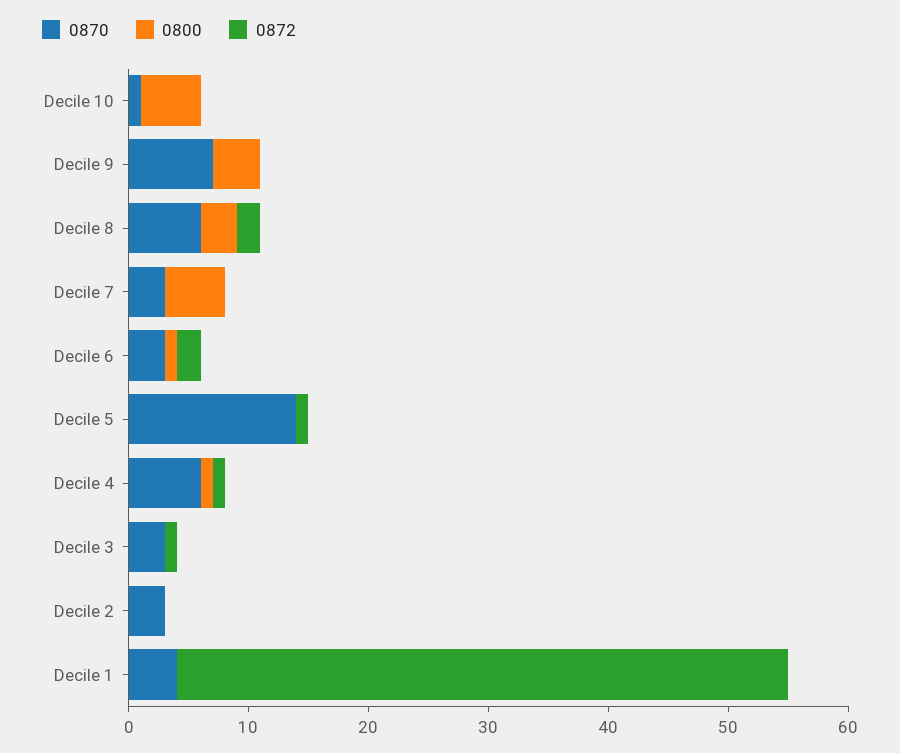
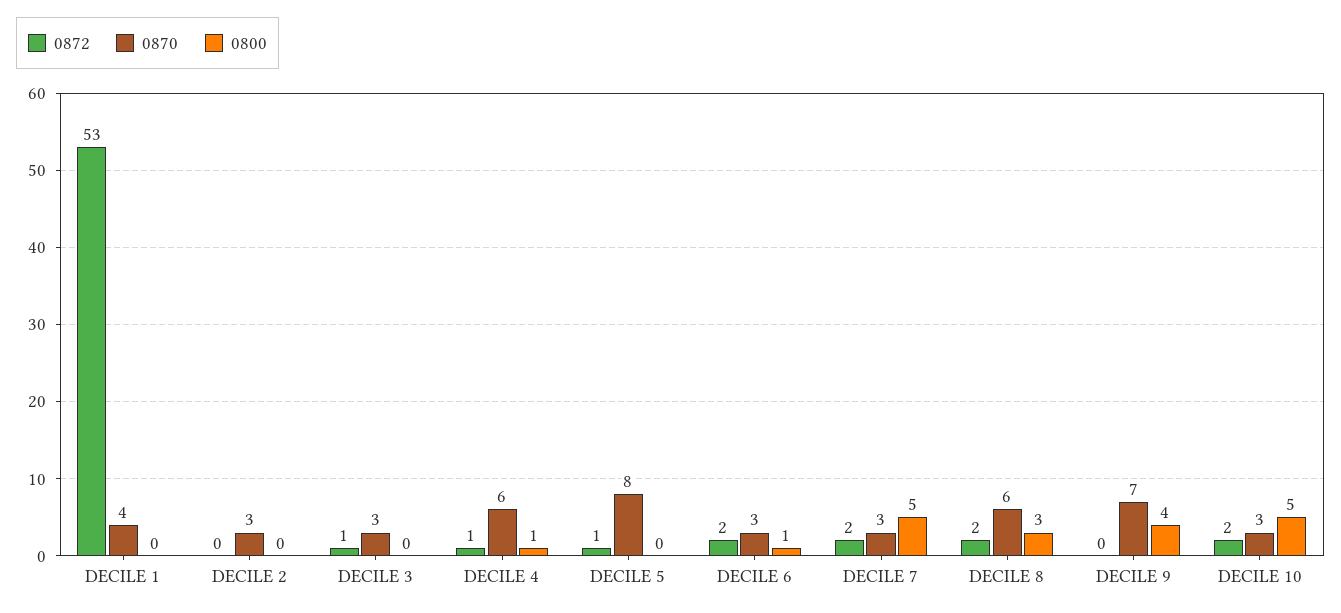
0870, Decile 10: 1 -> 3
0872, Decile 10: 0 -> 2
0872, Decile 7: 0 -> 2
0870, Decile 5: 14 -> 8
0872, Decile 1: 51 -> 53

